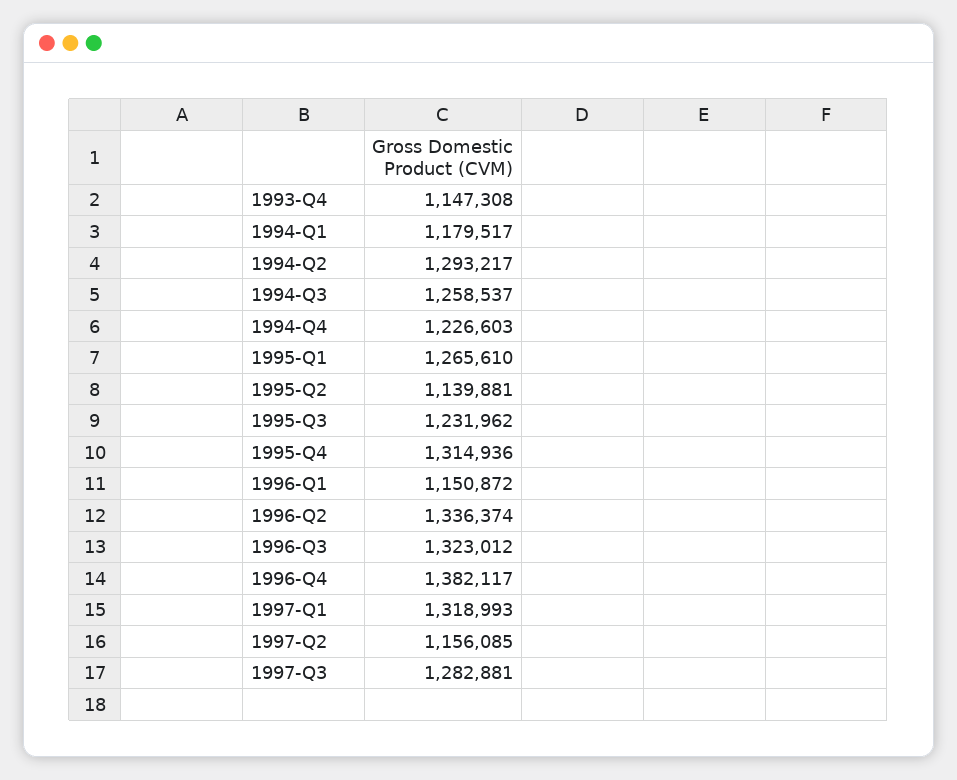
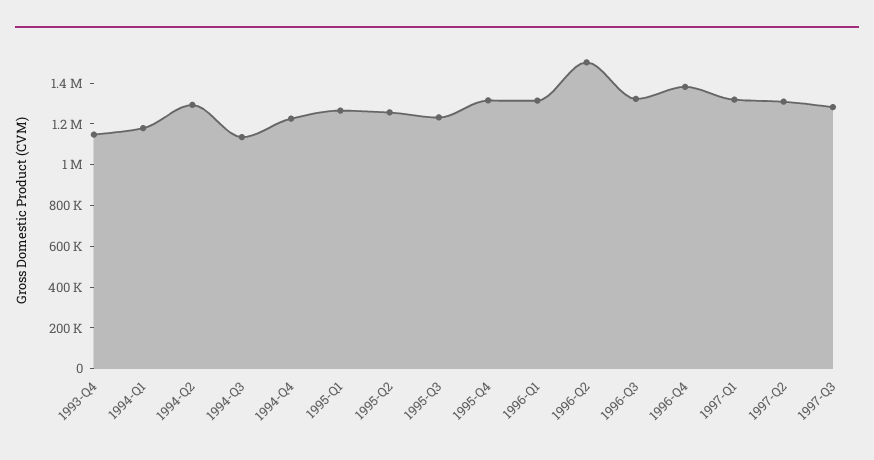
1994-Q3: 1258537 -> 1150000
1995-Q2: 1139881 -> 1250000
1996-Q1: 1150872 -> 1300000
1996-Q2: 1336374 -> 1500000
1997-Q2: 1156085 -> 1300000

